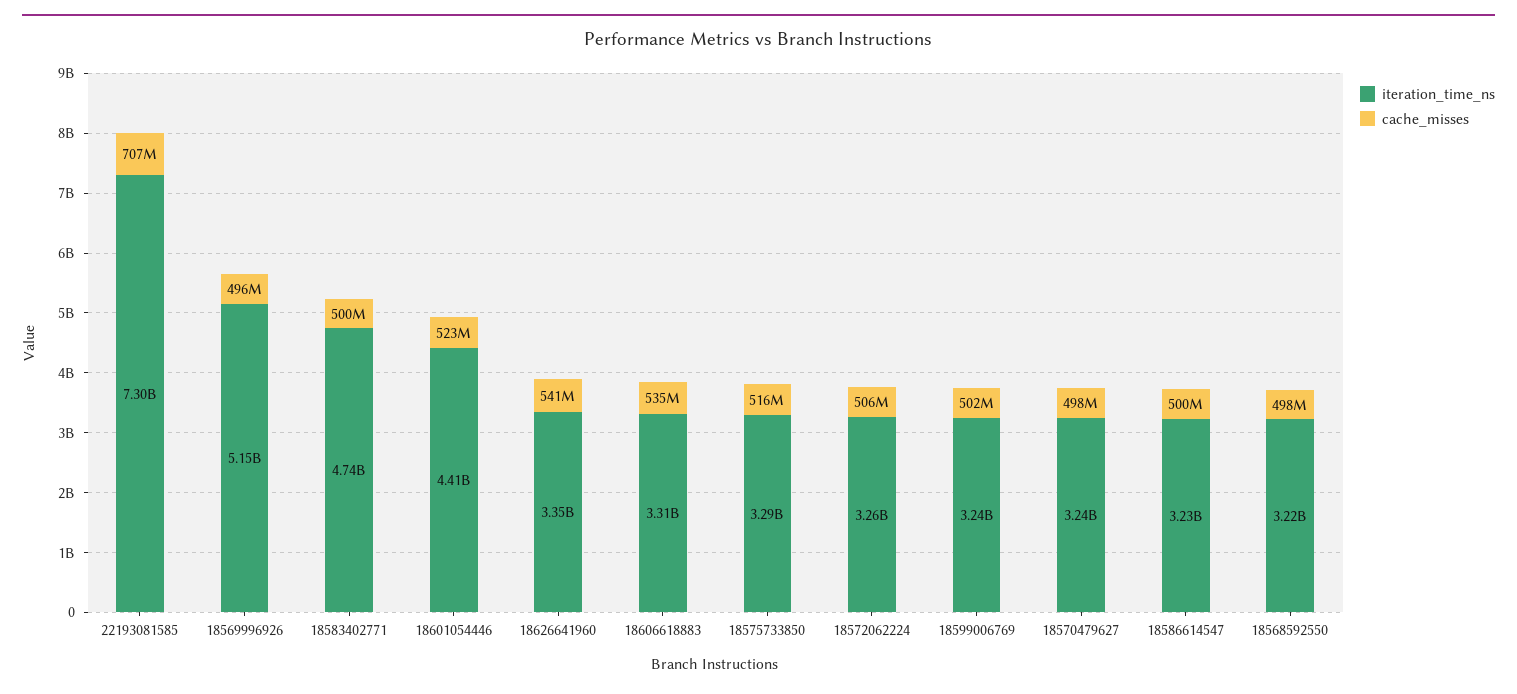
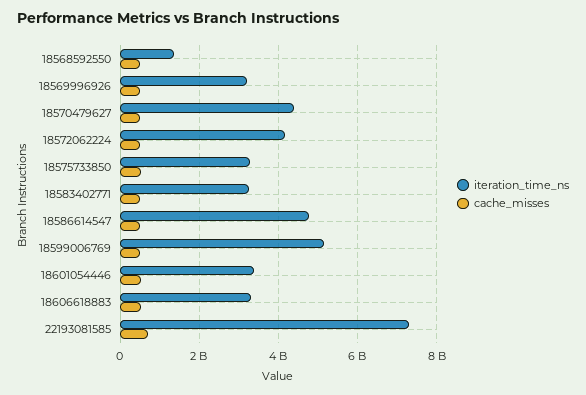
iteration_time_ns, 18569996926: 5150000000 -> 3200000000
iteration_time_ns, 18583402771: 4740000000 -> 3200000000
iteration_time_ns, 18601054446: 4410000000 -> 3400000000
iteration_time_ns, 18626641960: 3350000000 -> none
cache_misses, 18626641960: 541000000 -> none
iteration_time_ns, 18572062224: 3260000000 -> 4200000000
iteration_time_ns, 18599006769: 3240000000 -> 5200000000
iteration_time_ns, 18570479627: 3240000000 -> 4400000000
iteration_time_ns, 18586614547: 3230000000 -> 4800000000
iteration_time_ns, 18568592550: 3220000000 -> 1400000000

